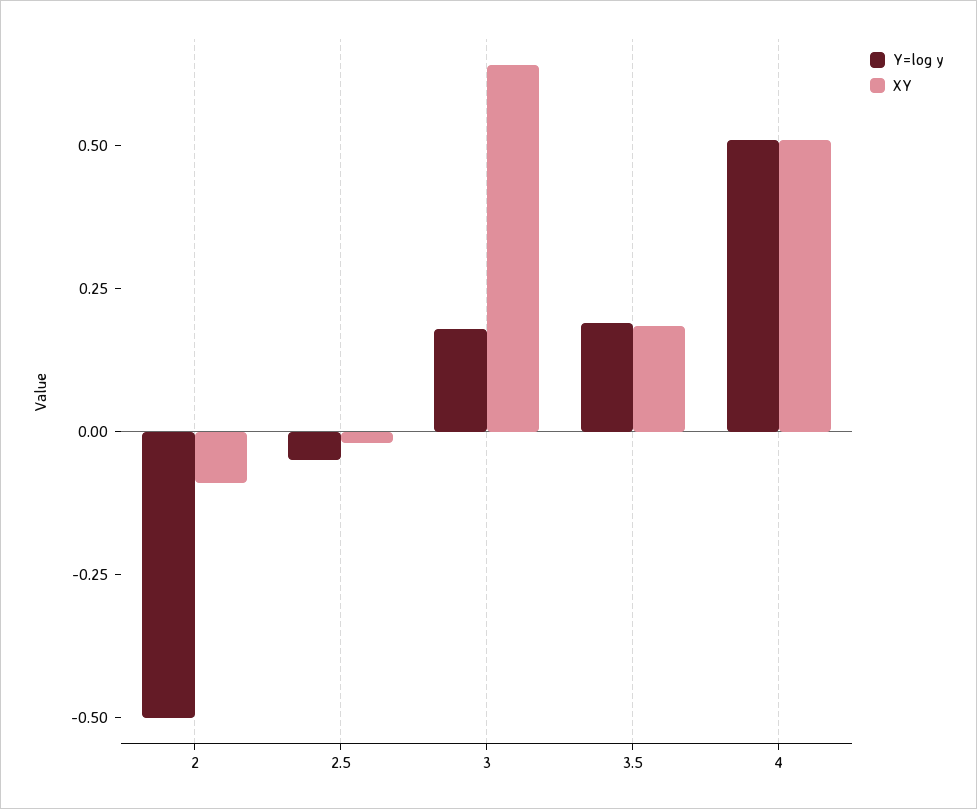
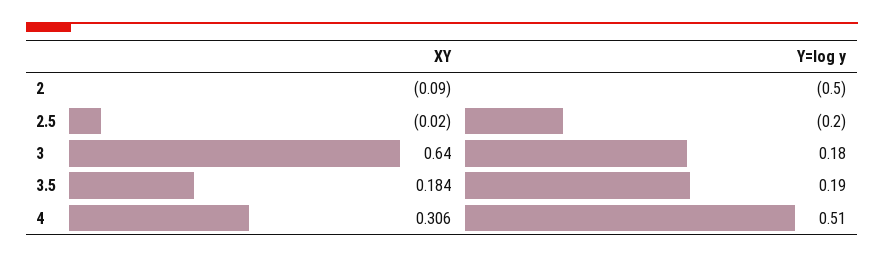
Y=log y, 2.5: -0.05 -> -0.2
XY, 4: 0.5 -> 0.306

